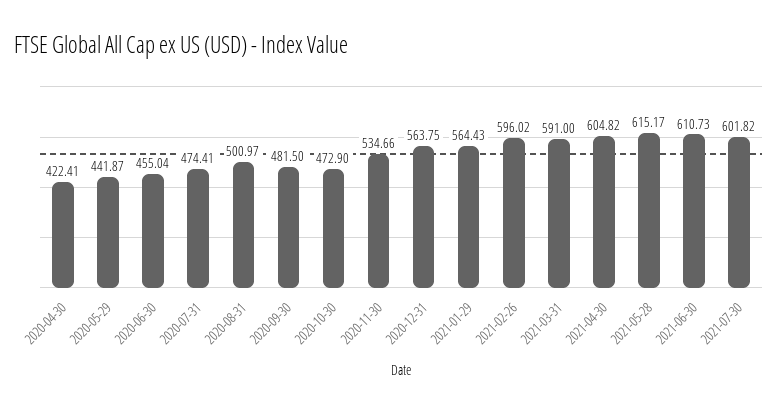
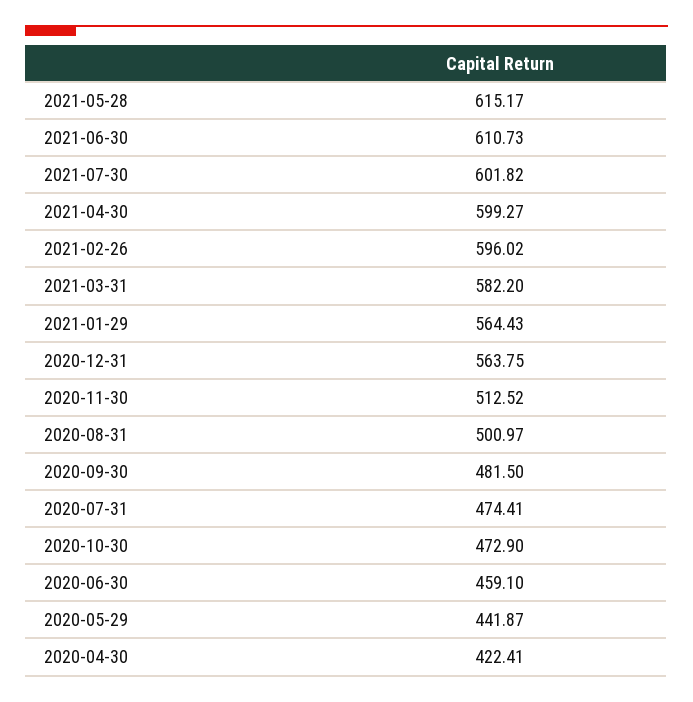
2020-06-30: 455.04 -> 459.1
2020-11-30: 534.66 -> 512.52
2021-03-31: 591 -> 582.2
2021-04-30: 604.82 -> 599.27

